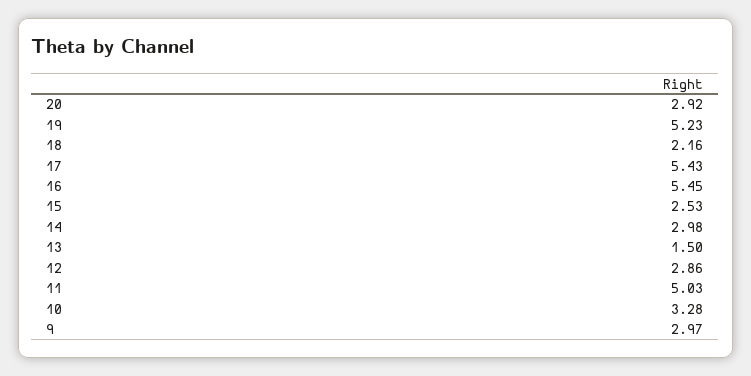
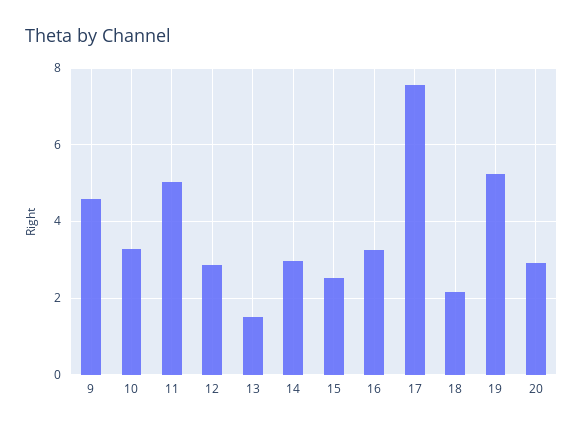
17: 5.43 -> 7.6
16: 5.45 -> 3.2
9: 2.97 -> 4.6

